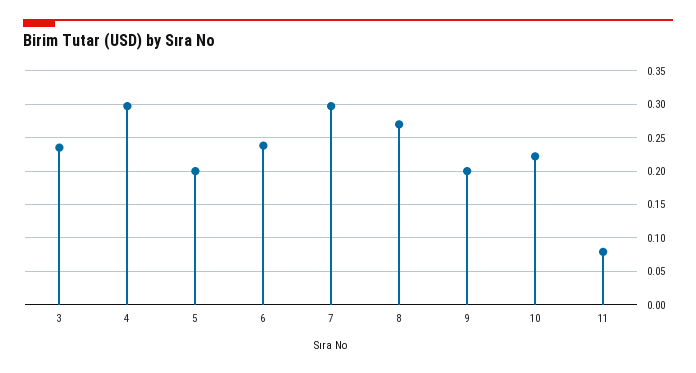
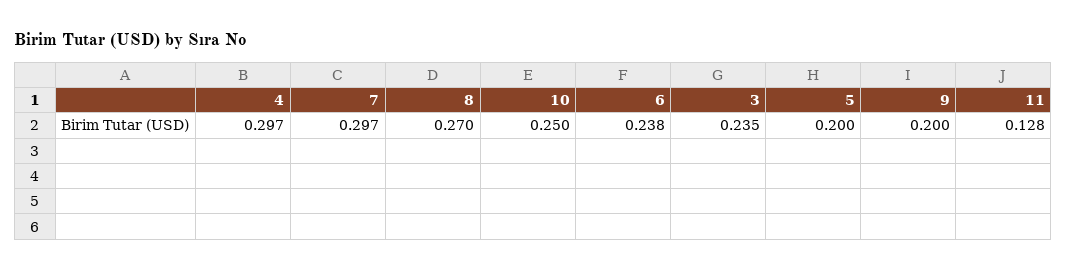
10: 0.22 -> 0.25
11: 0.08 -> 0.128

